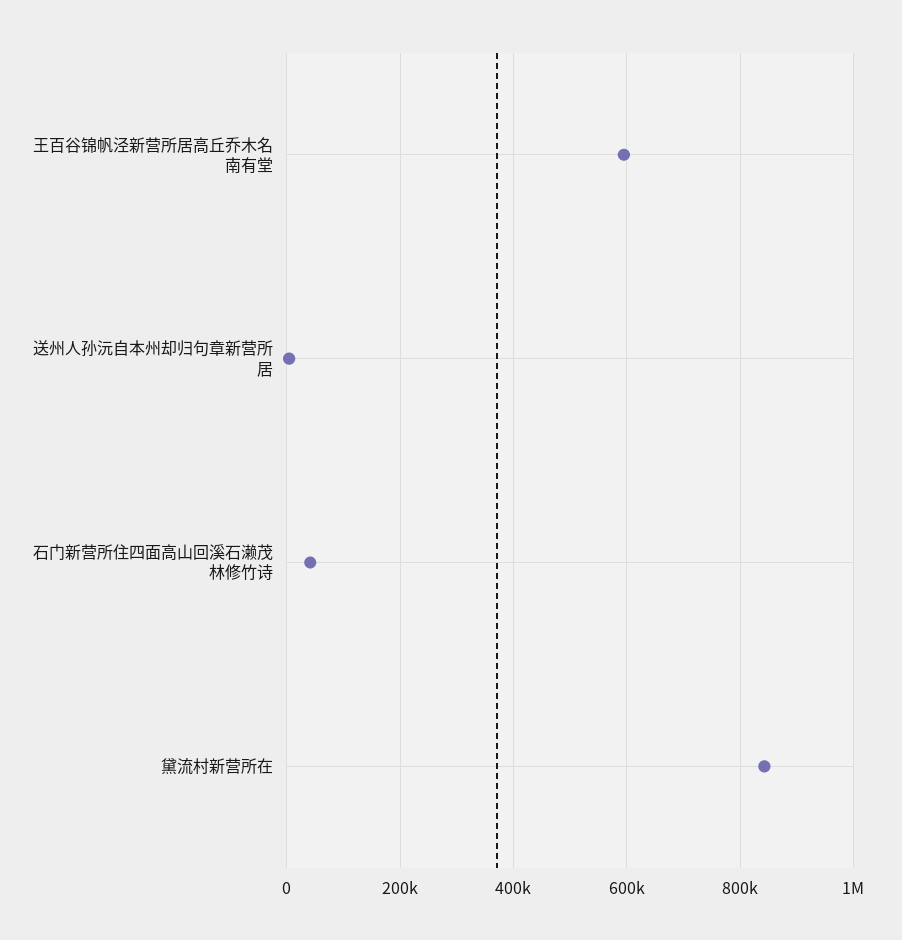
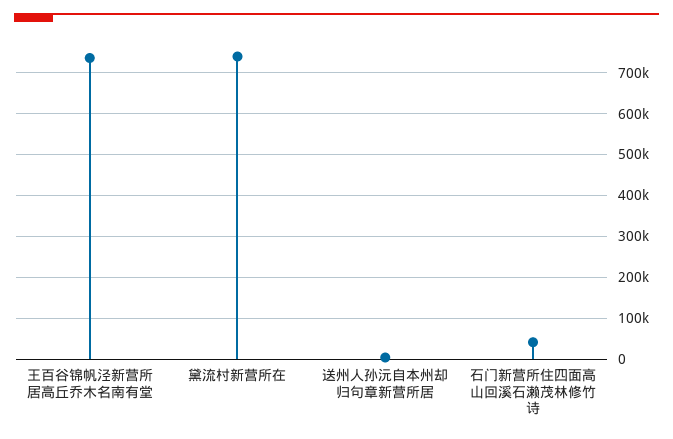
王百谷锦帆泾新营所居高丘乔木名南有堂: 600000 -> 740000
黛流村新营所在: 840000 -> 740000

